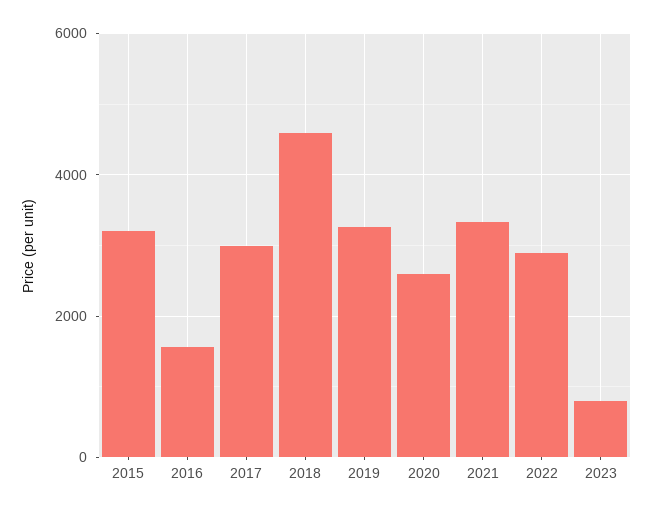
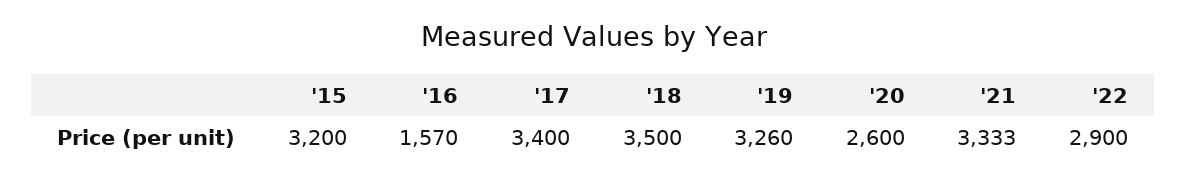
2017: 3000 -> 3400
2018: 4600 -> 3500
2023: 800 -> none

